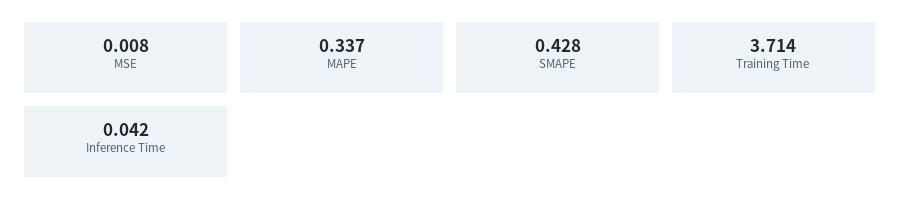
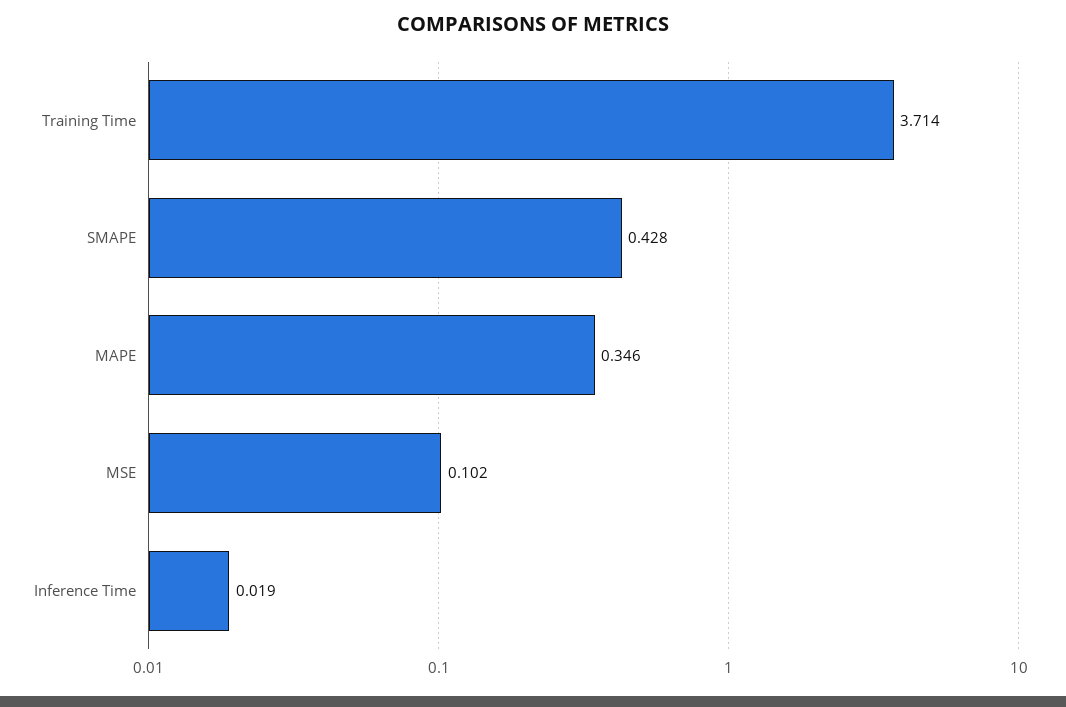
MSE: 0.008 -> 0.102
MAPE: 0.337 -> 0.346
Inference Time: 0.042 -> 0.019

